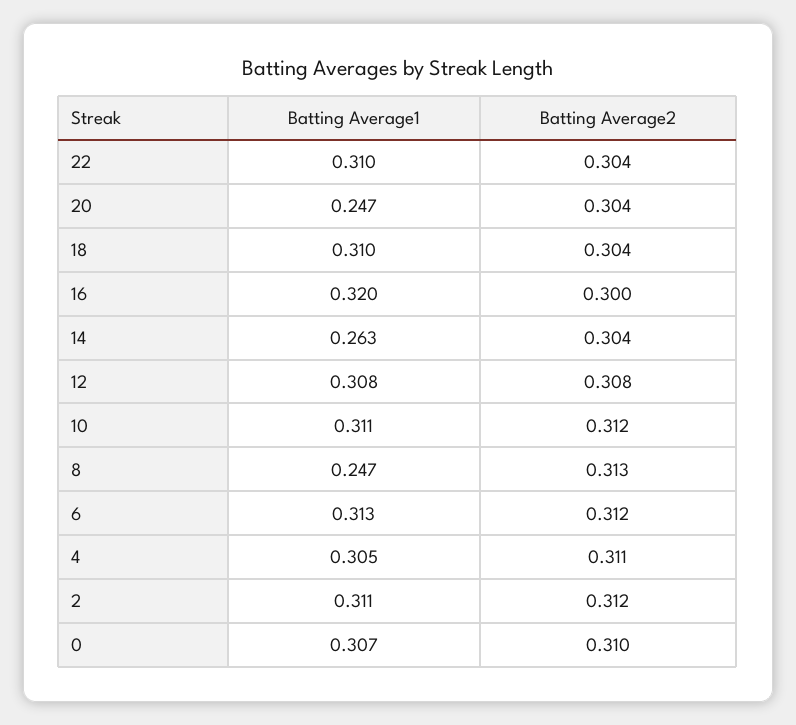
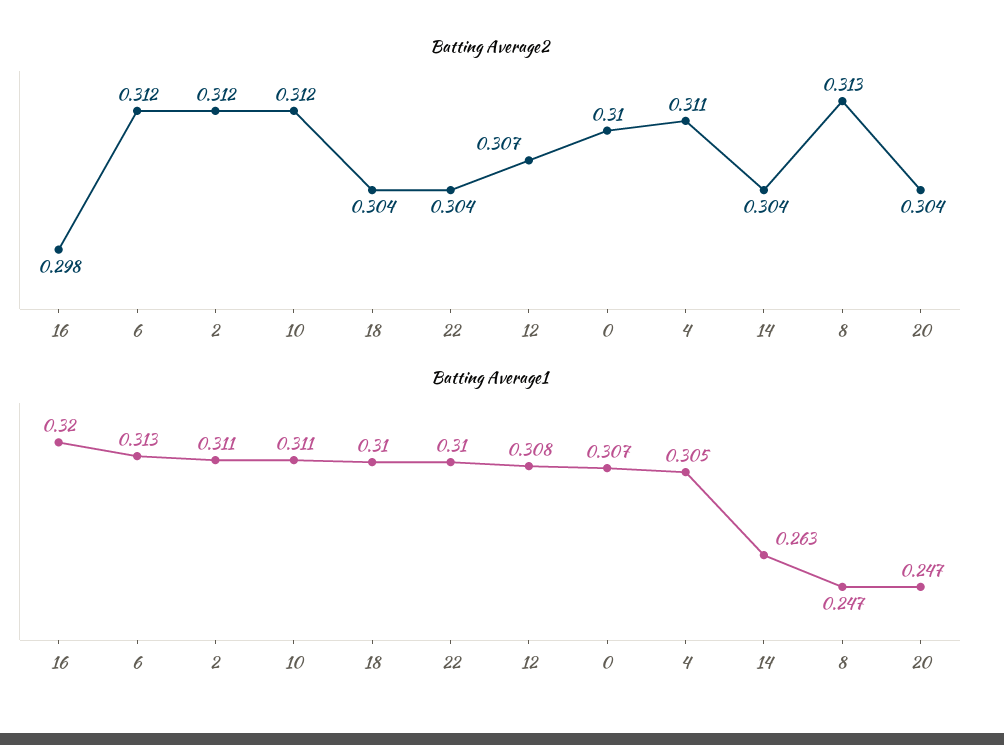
Batting Average2, 16: 0.3 -> 0.298
Batting Average2, 12: 0.308 -> 0.307

